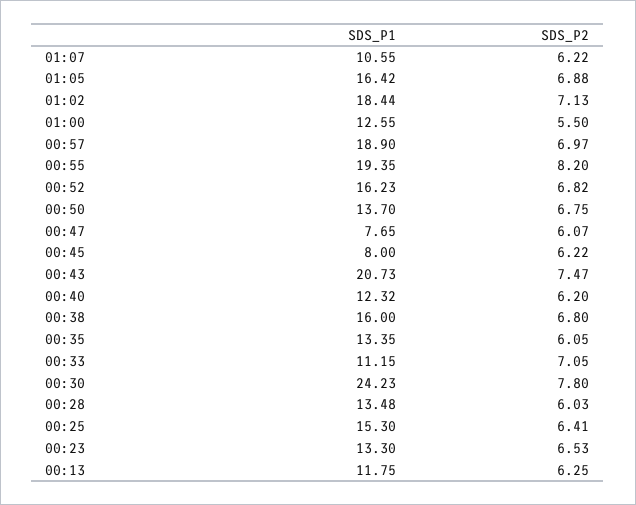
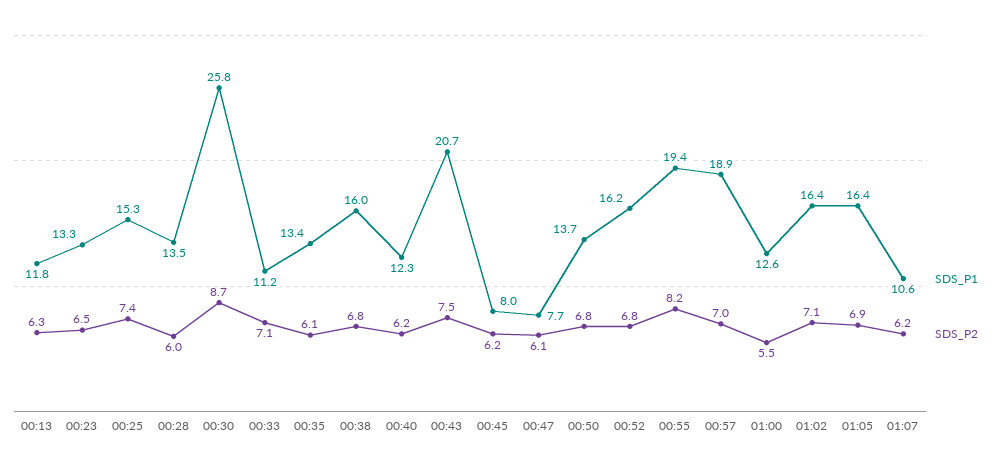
SDS_P1, 01:02: 18.44 -> 16.4
SDS_P1, 00:30: 24.23 -> 25.8
SDS_P2, 00:30: 7.8 -> 8.7
SDS_P2, 00:25: 6.41 -> 7.4

